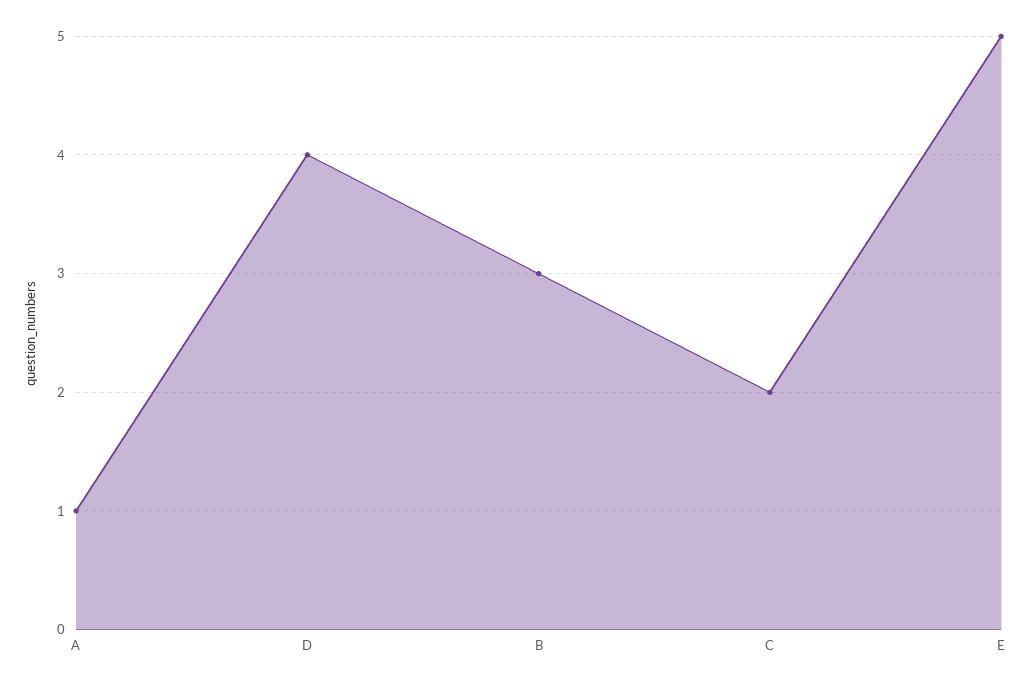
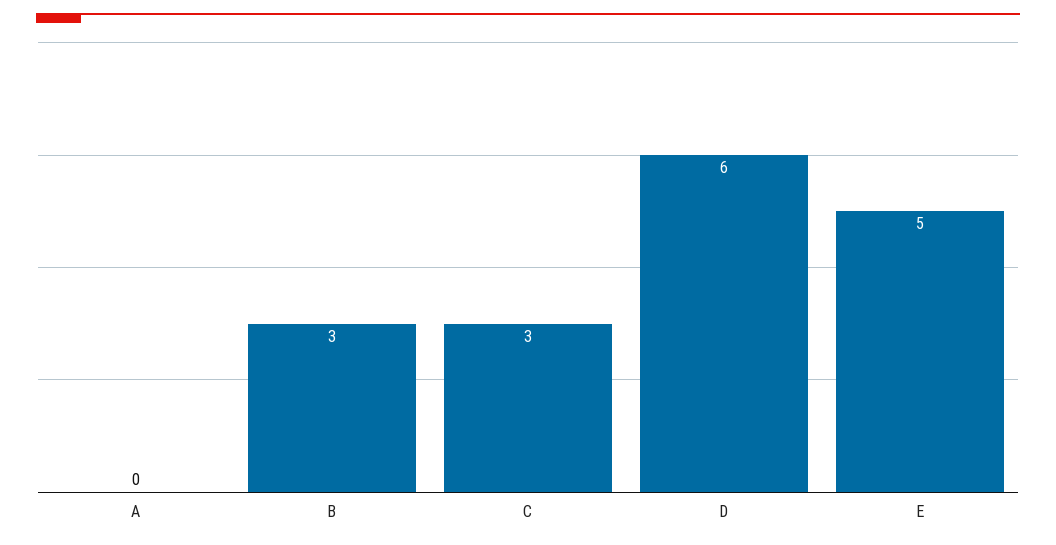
A: 1 -> 0
D: 4 -> 6
C: 2 -> 3

